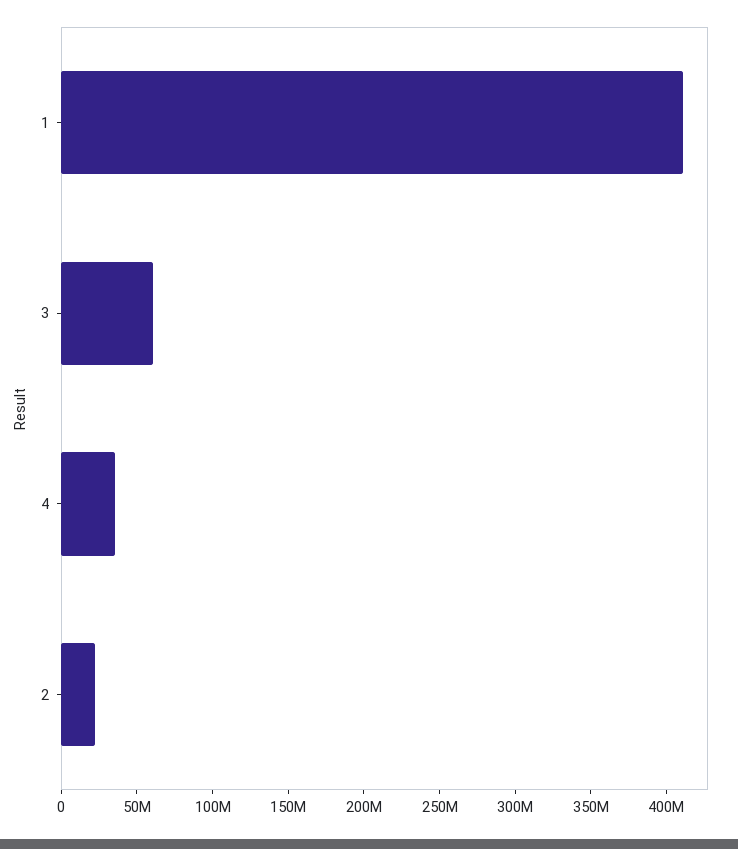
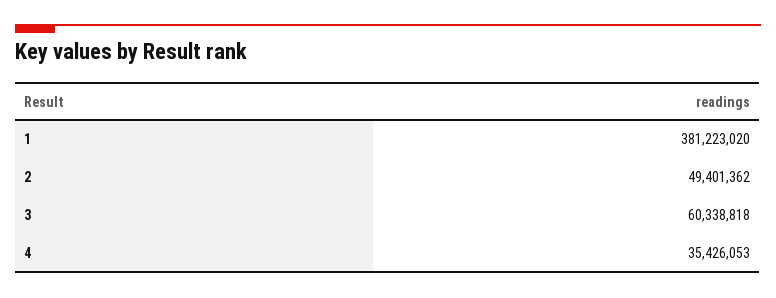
1: 410000000 -> 381223020
2: 20000000 -> 49401362

